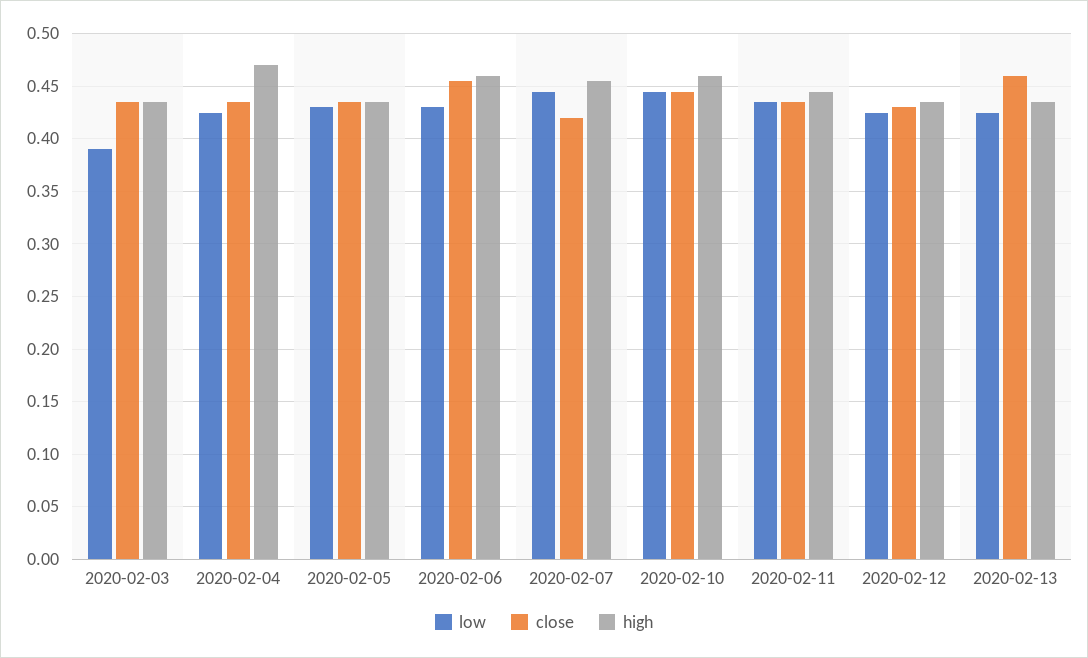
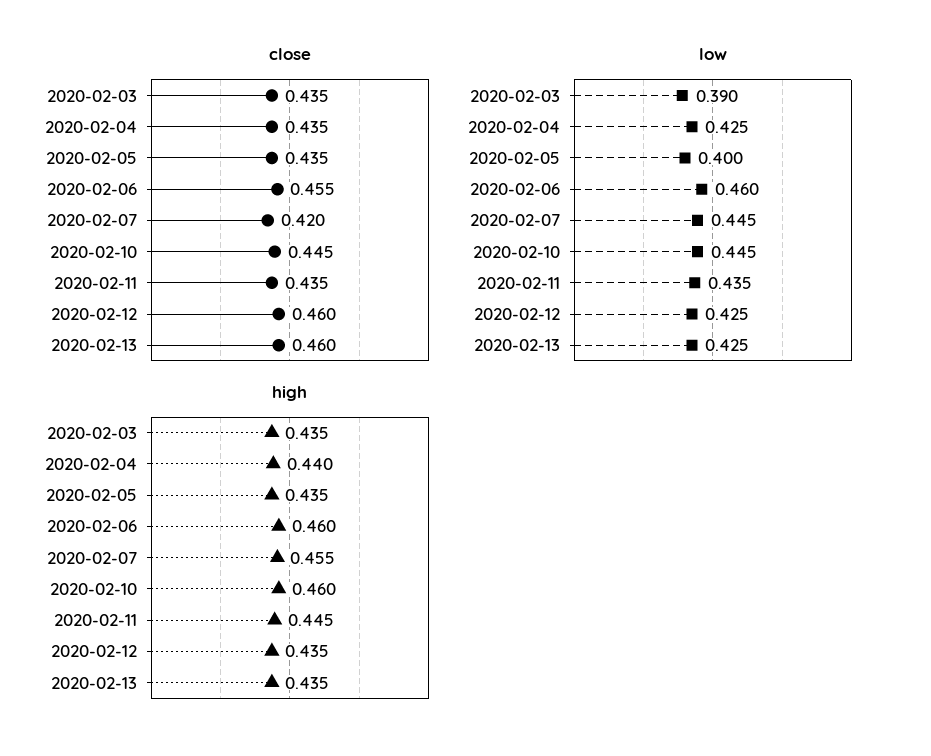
high, 2020-02-04: 0.47 -> 0.44
low, 2020-02-05: 0.43 -> 0.4
low, 2020-02-06: 0.43 -> 0.46
close, 2020-02-12: 0.43 -> 0.46

